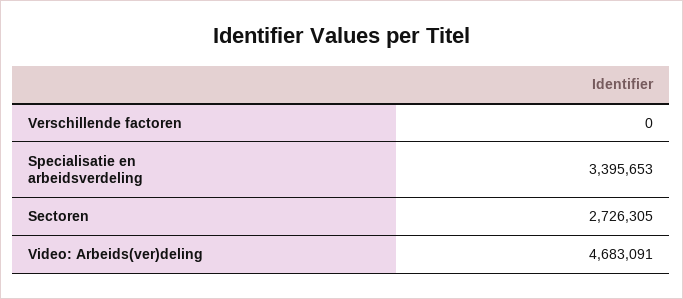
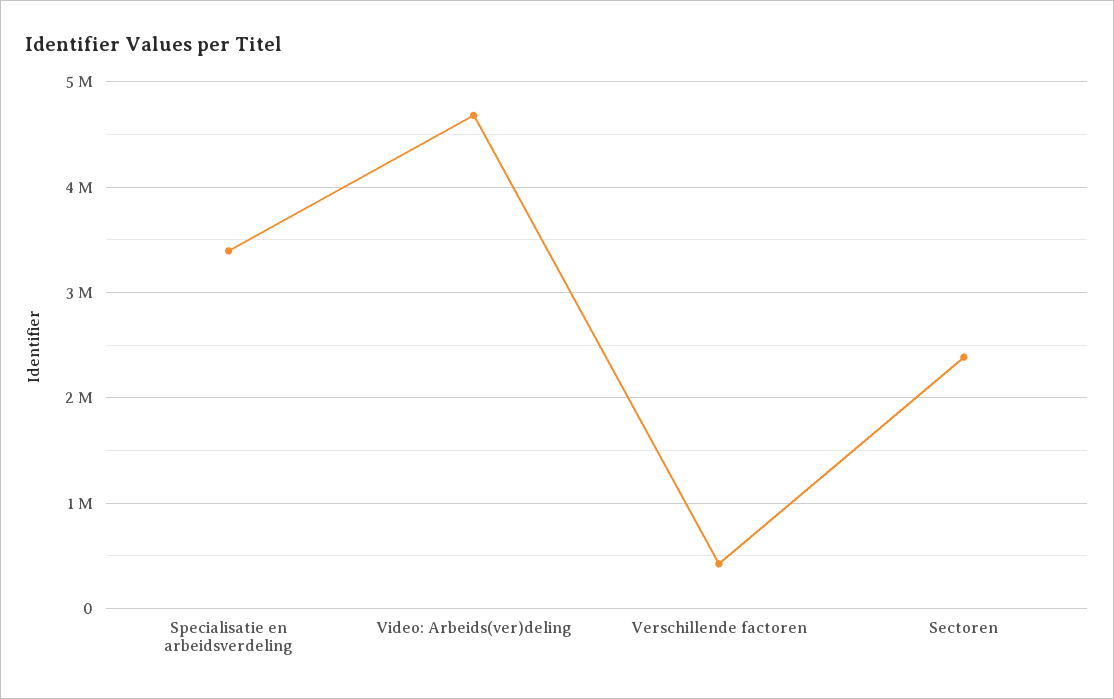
Verschillende factoren: 0 -> 400000
Sectoren: 2726305 -> 2400000

